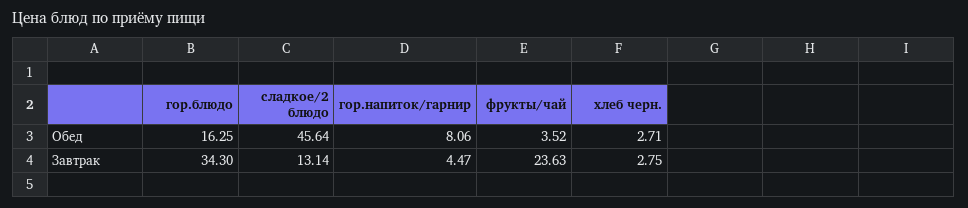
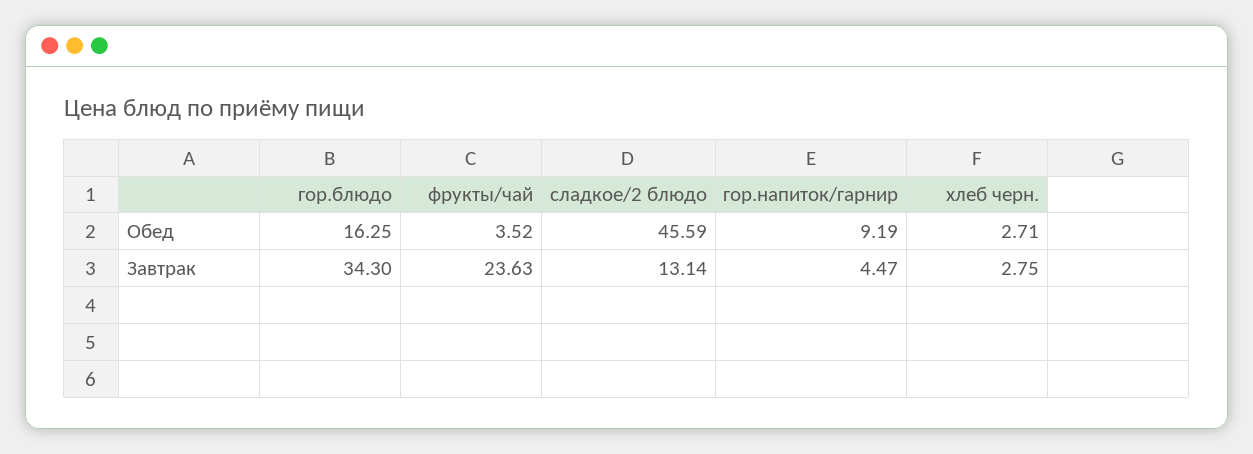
сладкое/2 блюдо, Обед: 45.64 -> 45.59
гор.напиток/гарнир, Обед: 8.06 -> 9.19

